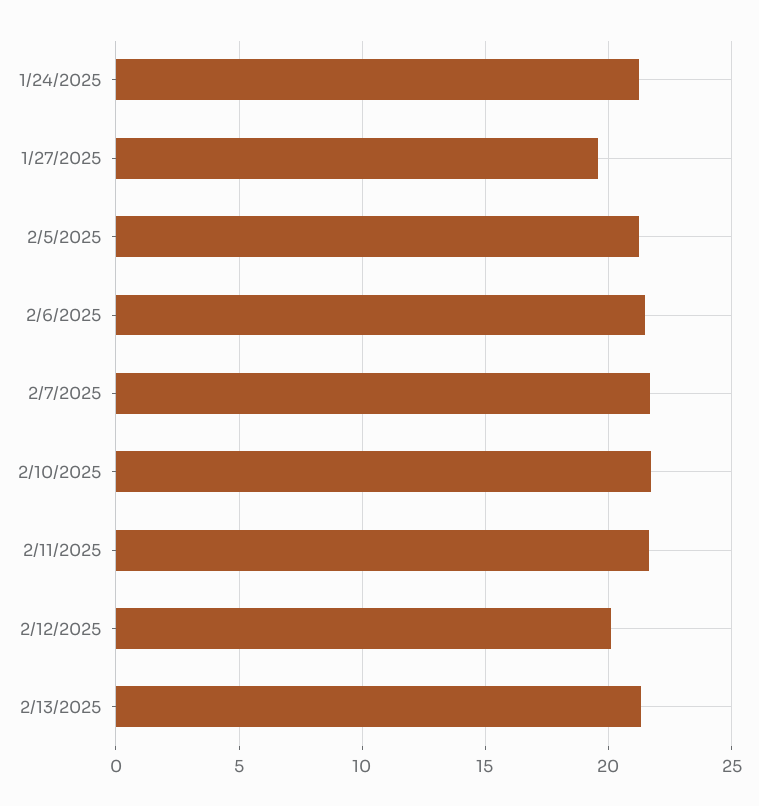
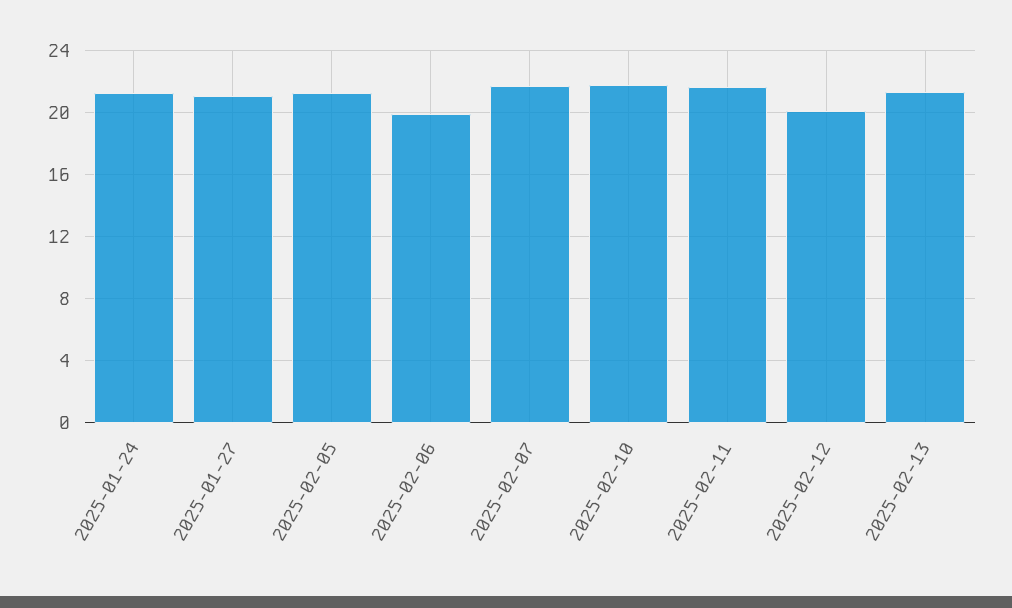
1/27/2025: 19.5 -> 21
2/6/2025: 21.5 -> 20

